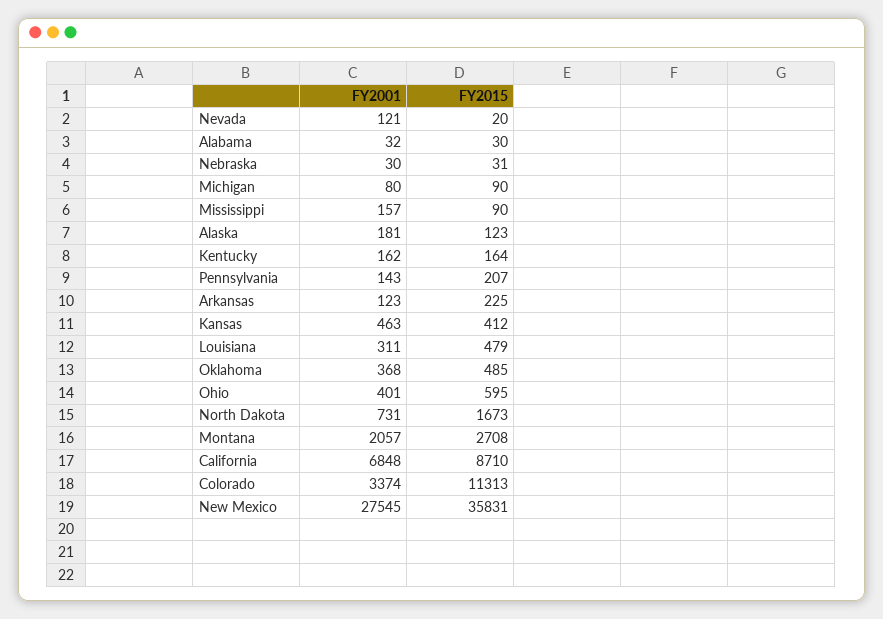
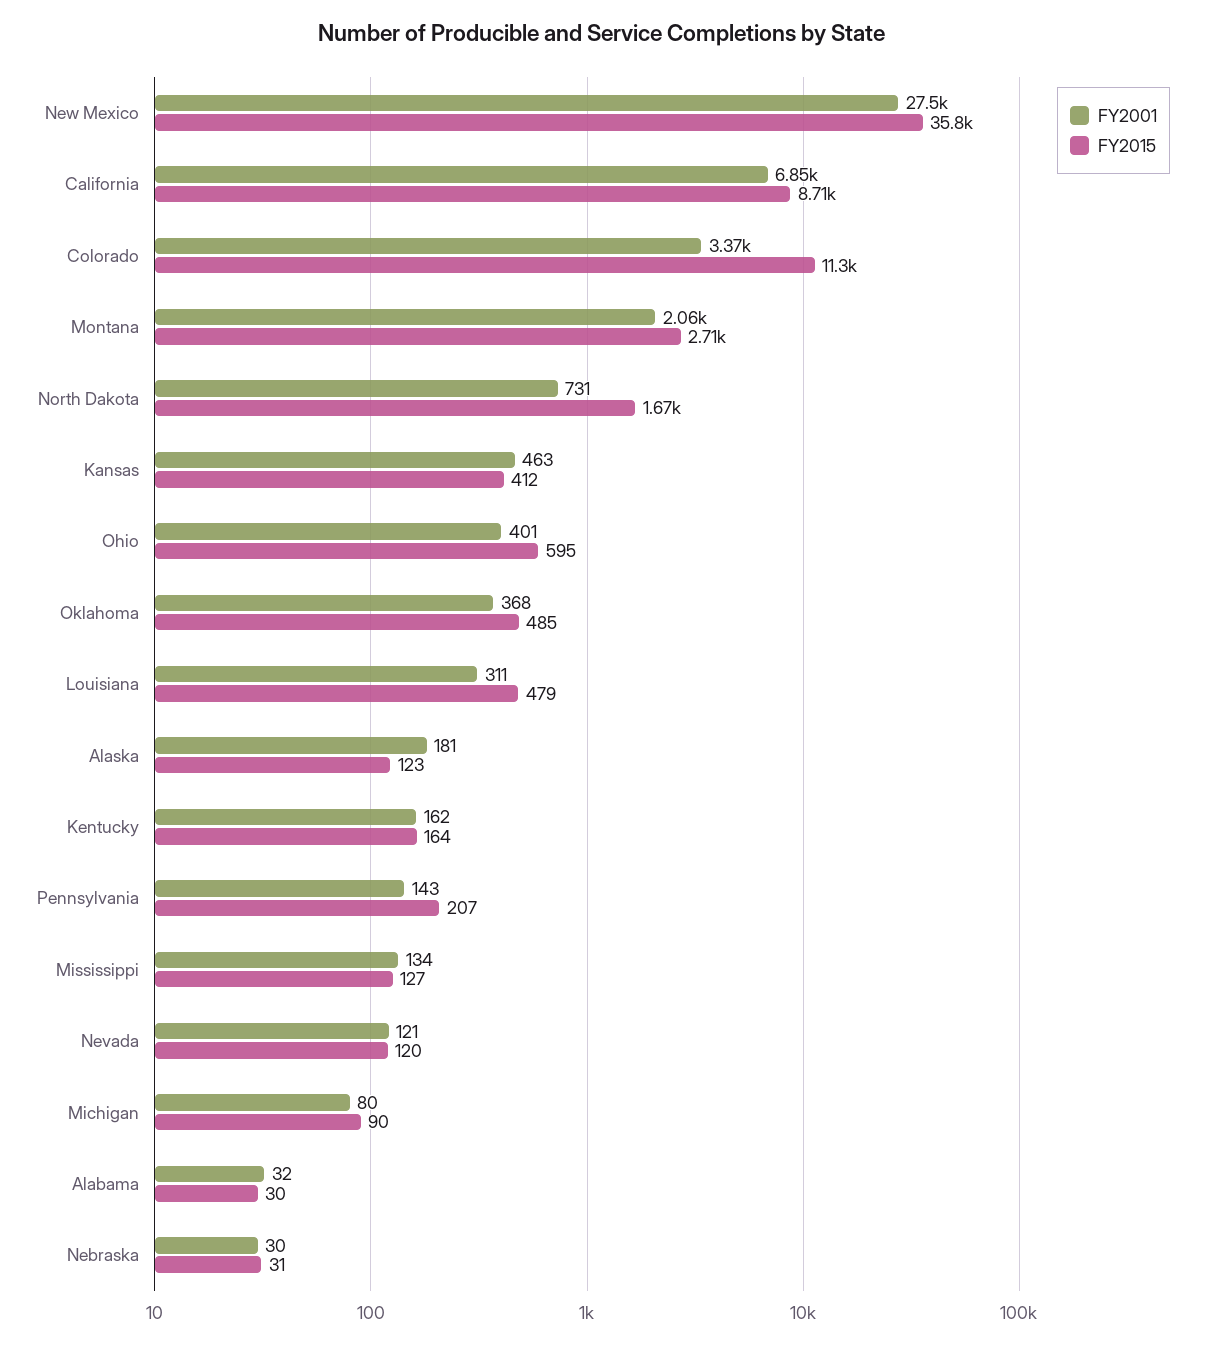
FY2015, Nevada: 20 -> 120
FY2001, Mississippi: 157 -> 134
FY2015, Mississippi: 90 -> 127
FY2001, Arkansas: 123 -> none
FY2015, Arkansas: 225 -> none

